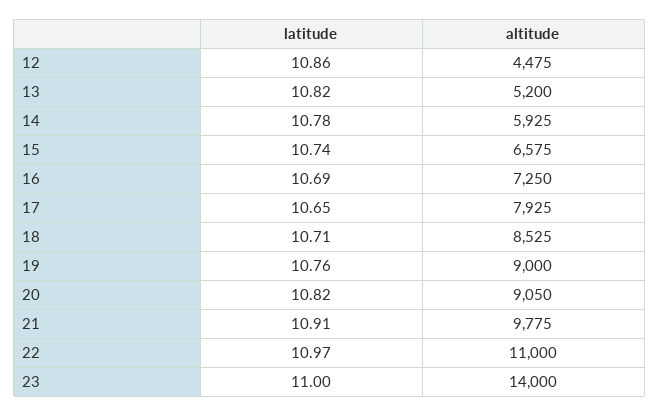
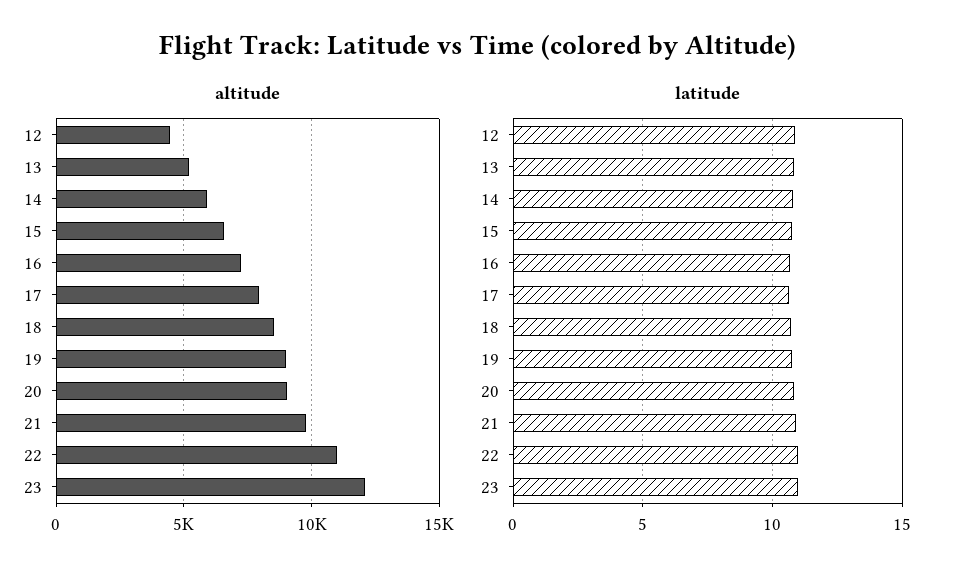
altitude, 23: 14000 -> 12000

